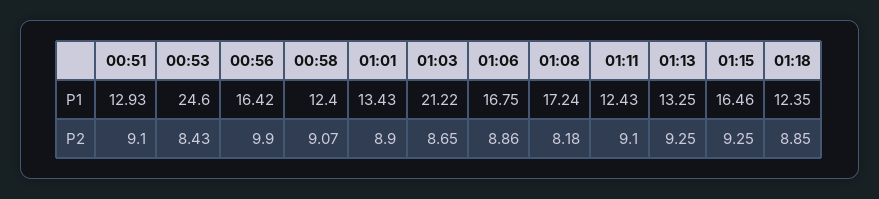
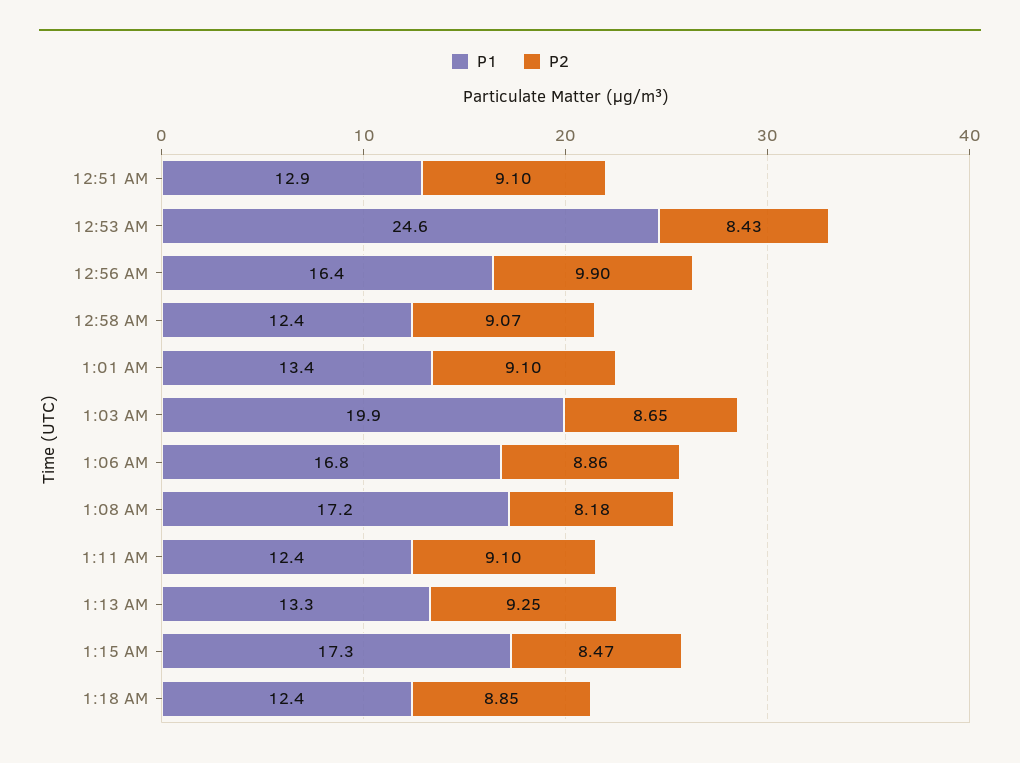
P1, 01:03: 21.22 -> 19.9
P1, 01:15: 16.46 -> 17.3
P2, 01:01: 8.9 -> 9.1
P2, 01:15: 9.25 -> 8.47

